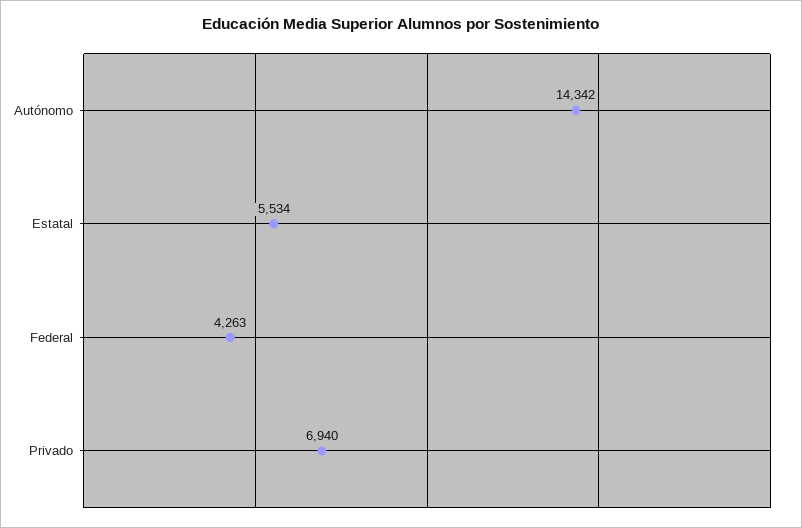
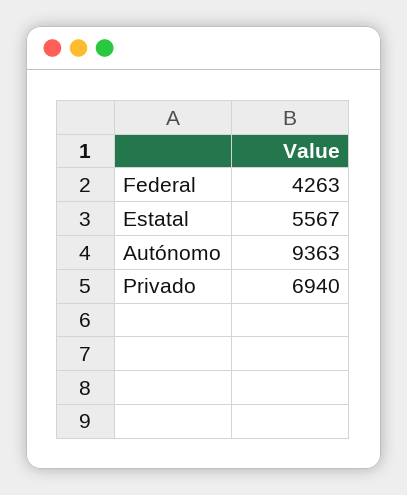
Autónomo: 14342 -> 9363
Estatal: 5534 -> 5567

